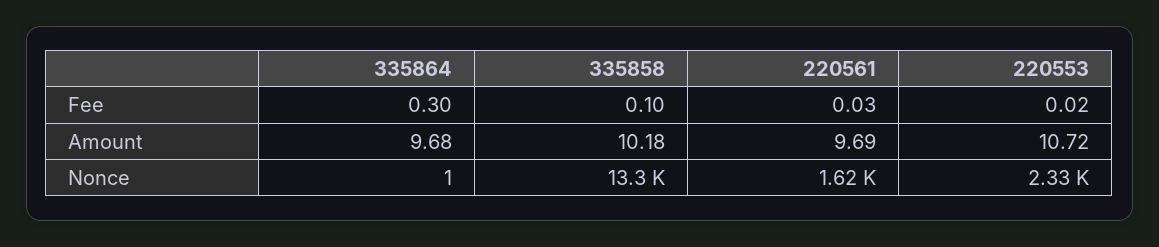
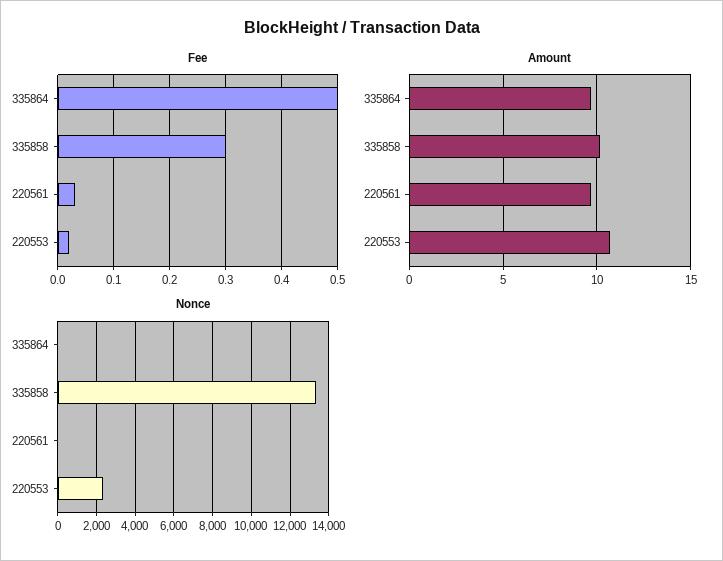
Fee, 335864: 0.3 -> 0.5
Fee, 335858: 0.1 -> 0.3
Nonce, 220561: 1620 -> 0

